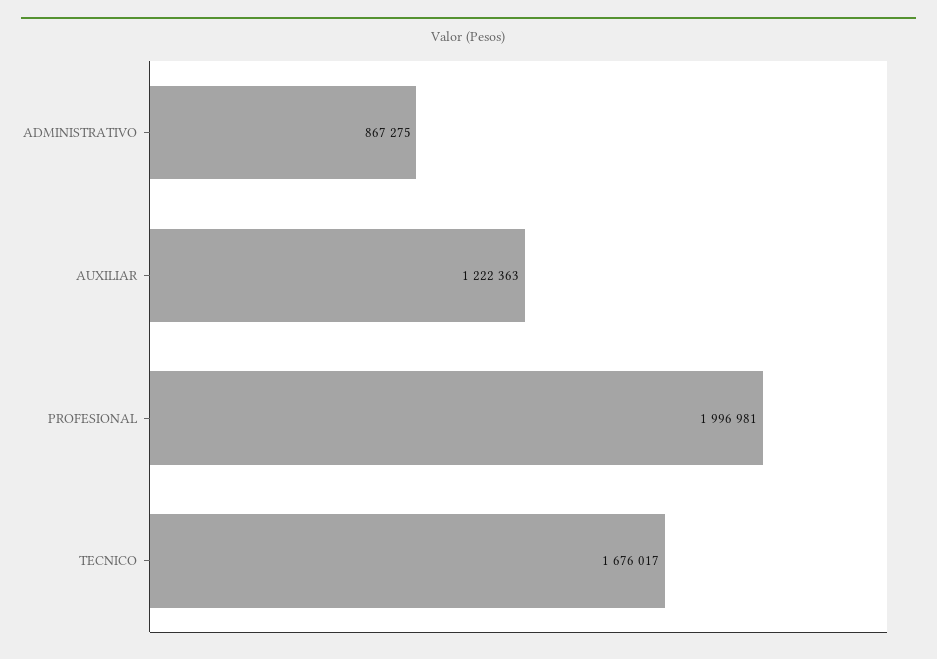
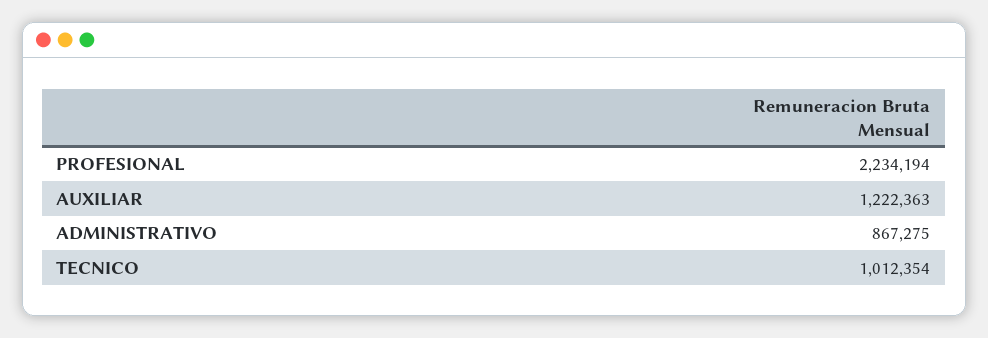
PROFESIONAL: 1996981 -> 2234194
TECNICO: 1676017 -> 1012354

